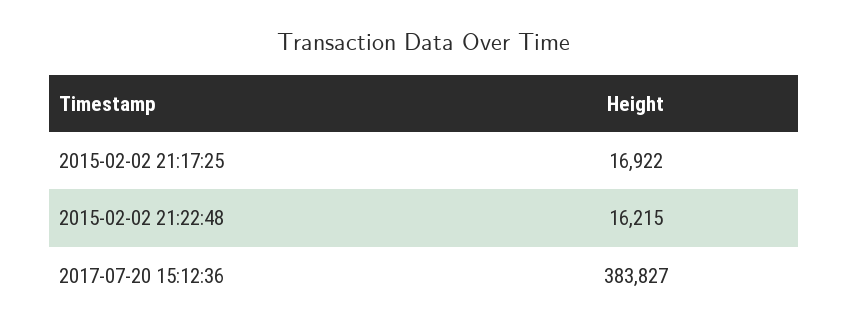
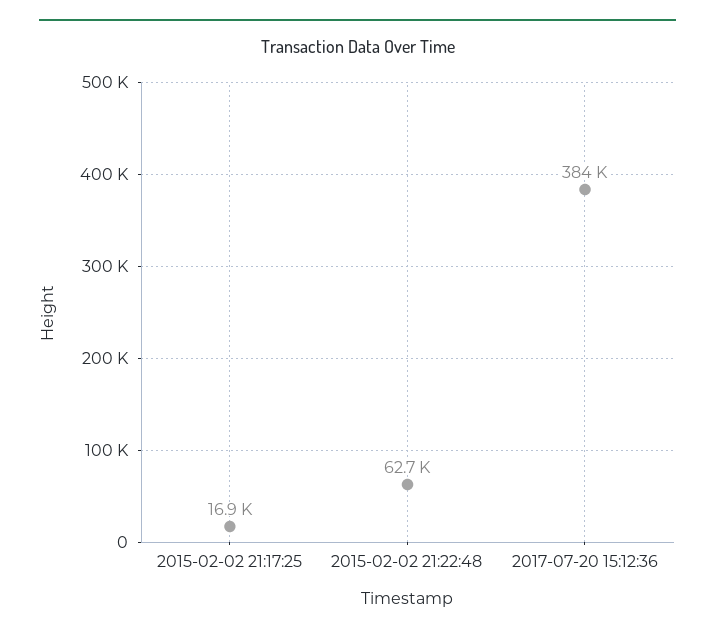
2015-02-02 21:22:48: 16215 -> 62700

